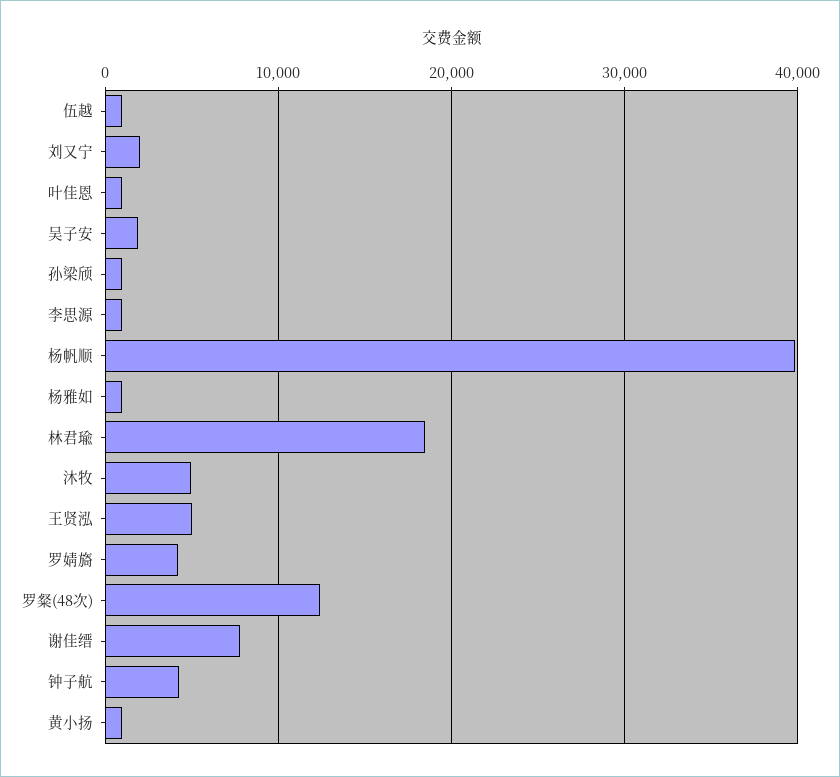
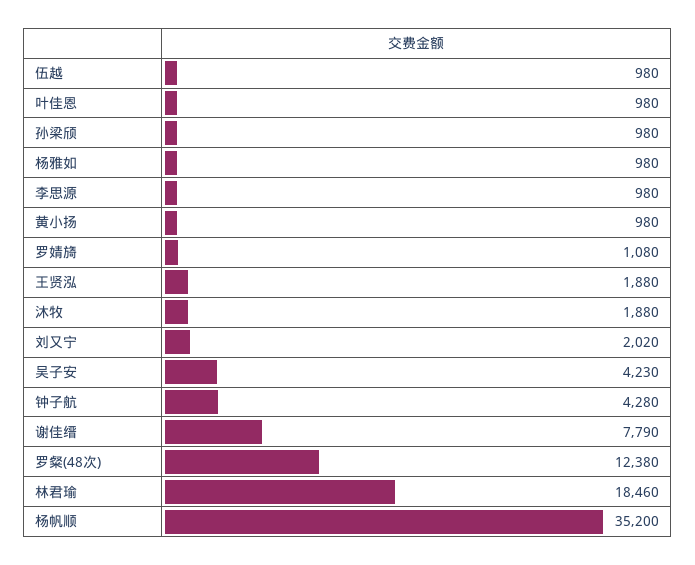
吴子安: 2000 -> 4230
杨帆顺: 40000 -> 35200
沐牧: 5000 -> 1880
王贤泓: 5000 -> 1880
罗婧旖: 4000 -> 1080

